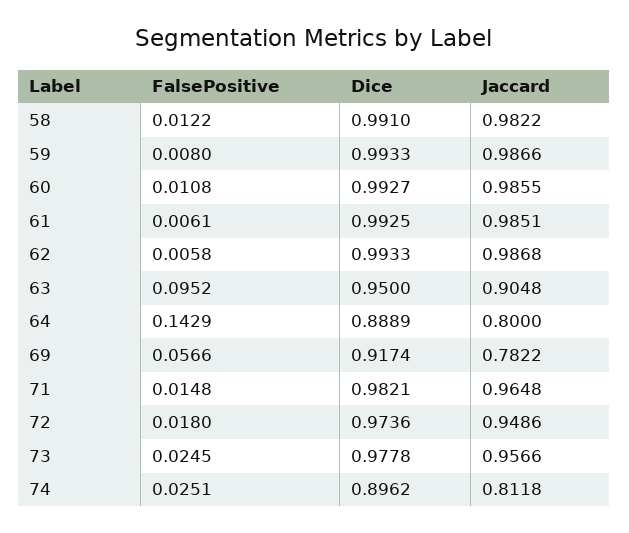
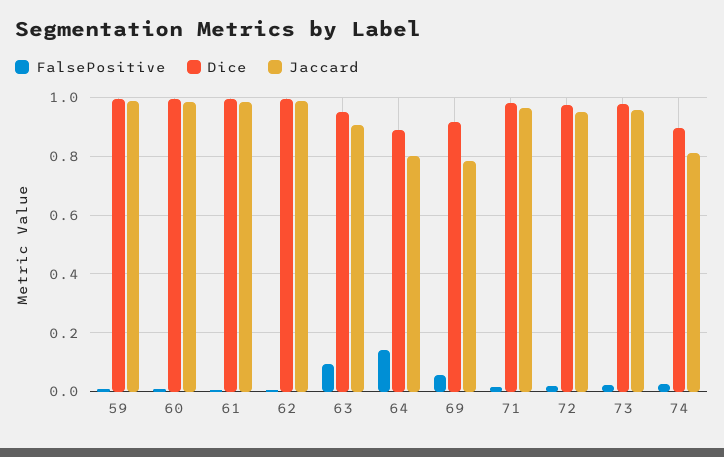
FalsePositive, 58: 0.0122 -> none
Dice, 58: 0.991 -> none
Jaccard, 58: 0.9822 -> none

